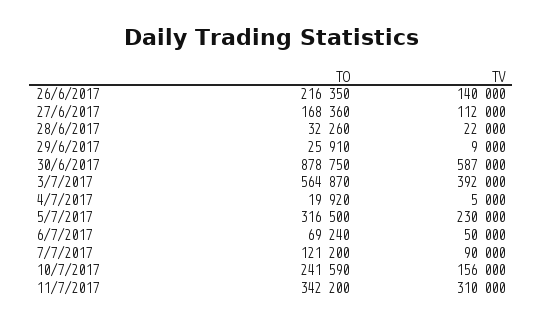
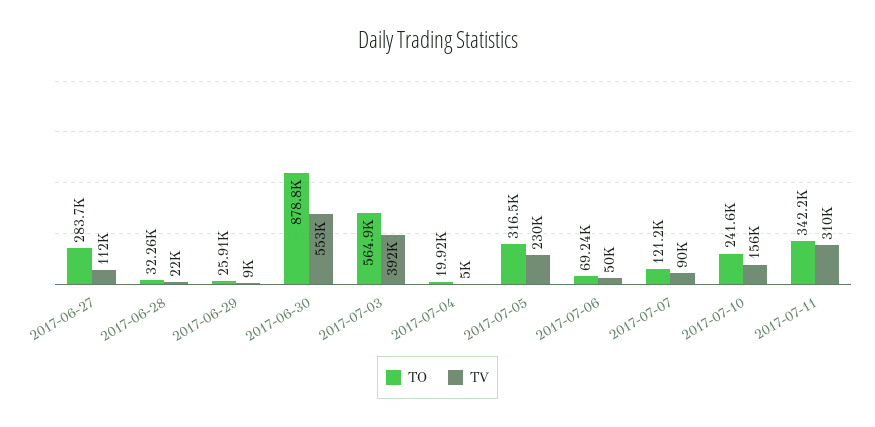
TO, 26/6/2017: 216350 -> none
TV, 26/6/2017: 140000 -> none
TO, 27/6/2017: 168360 -> 283700
TV, 30/6/2017: 587000 -> 553000

